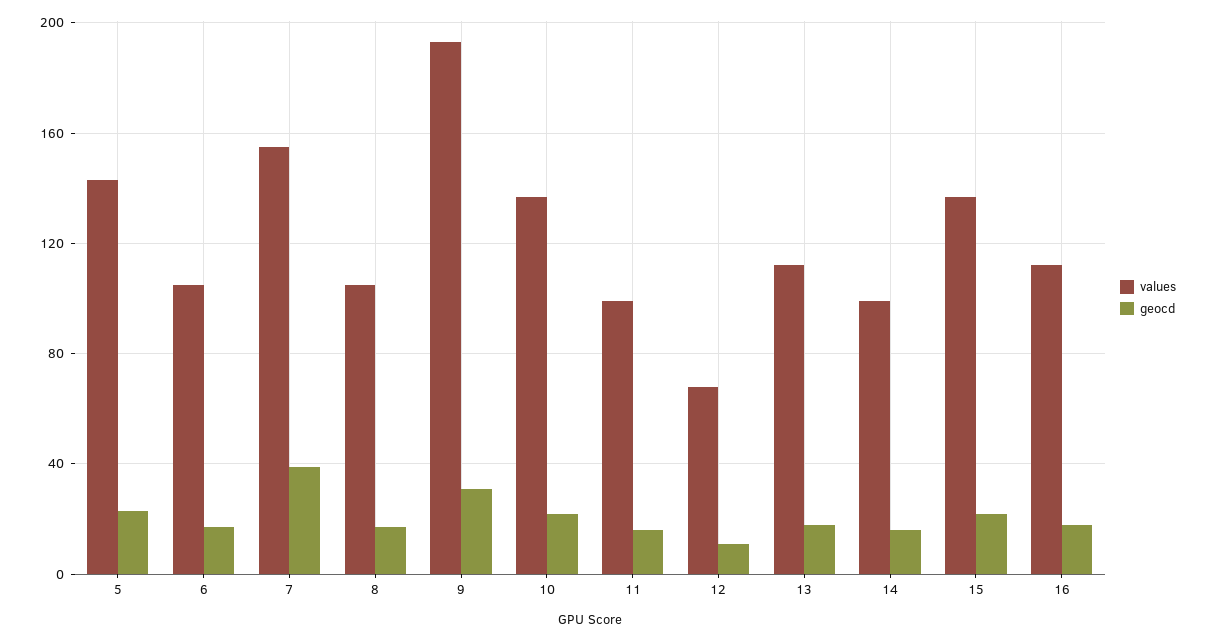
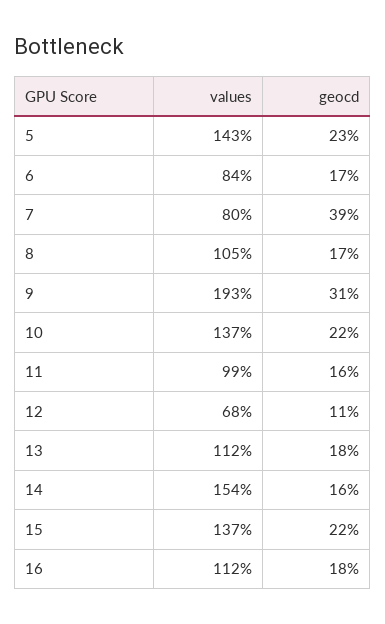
values, 6: 105 -> 84
values, 7: 155 -> 80
values, 14: 100 -> 154

